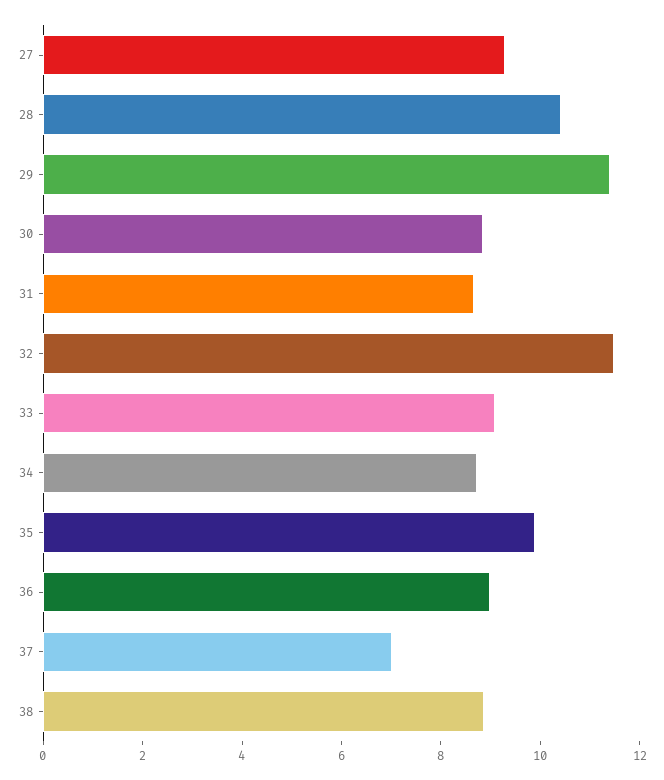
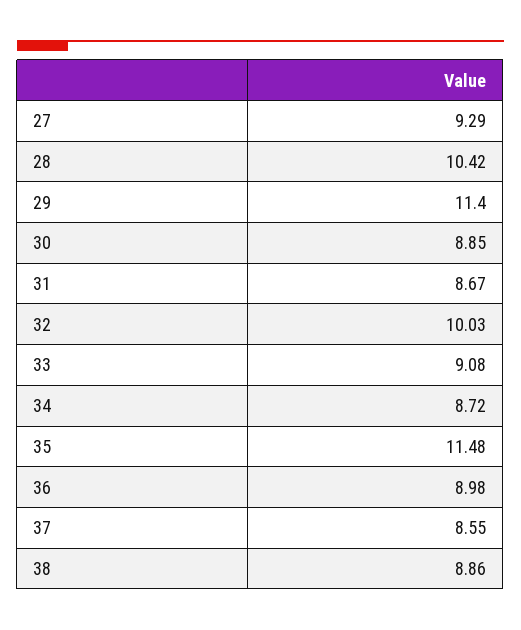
32: 11.5 -> 10.03
35: 10 -> 11.48
37: 7 -> 8.55

